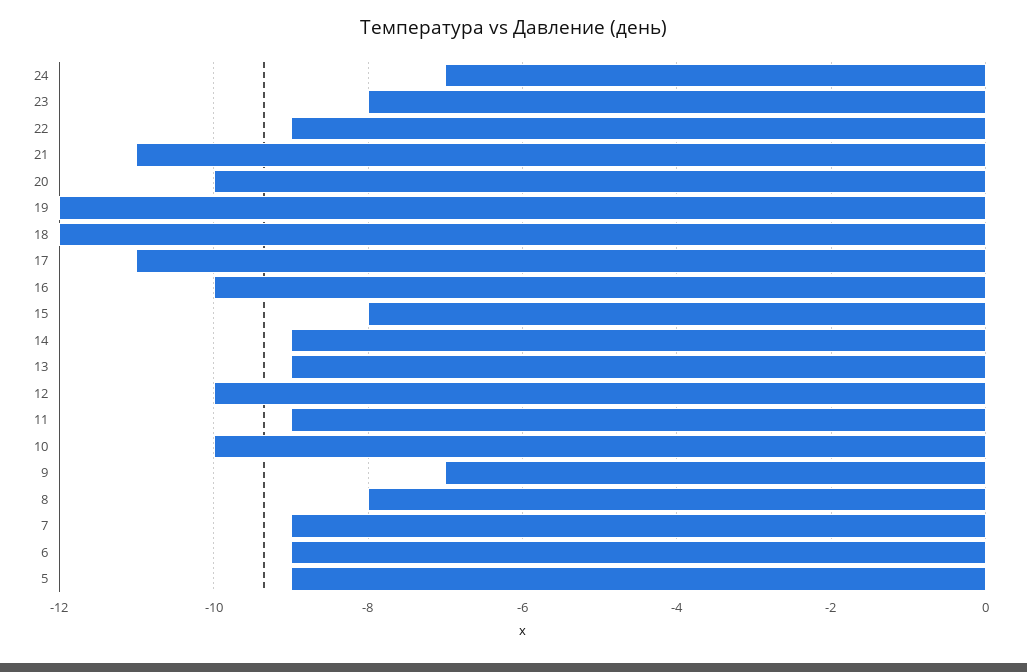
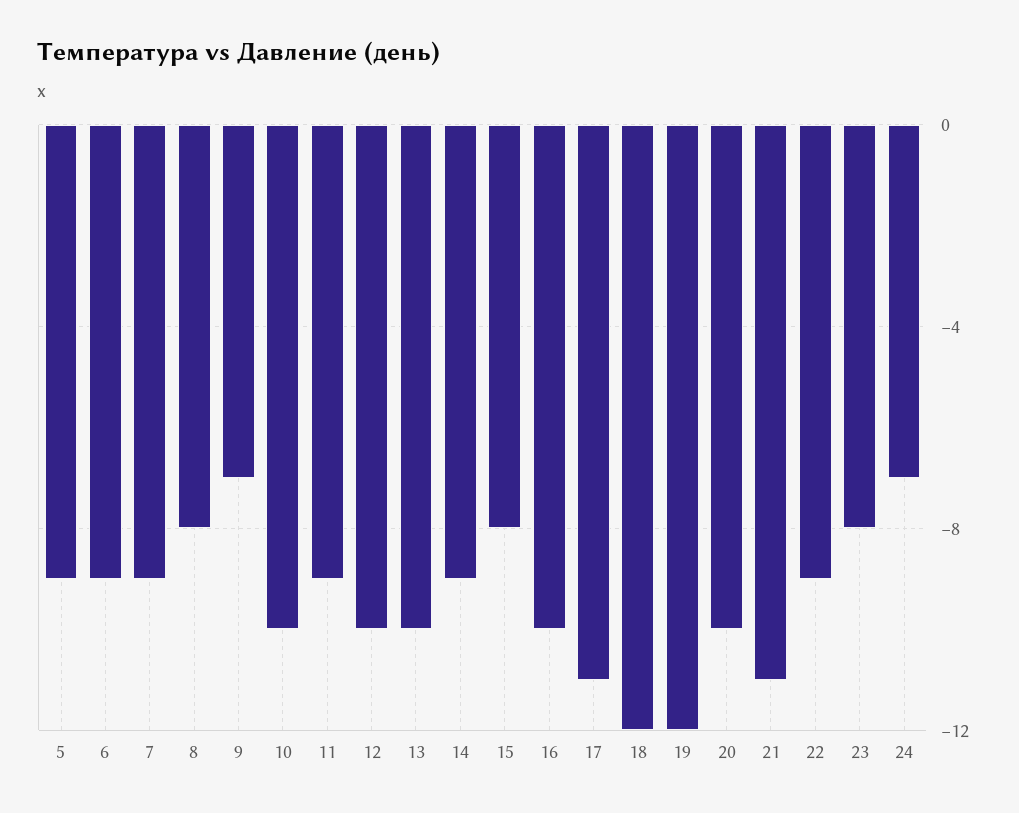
13: -9 -> -10

